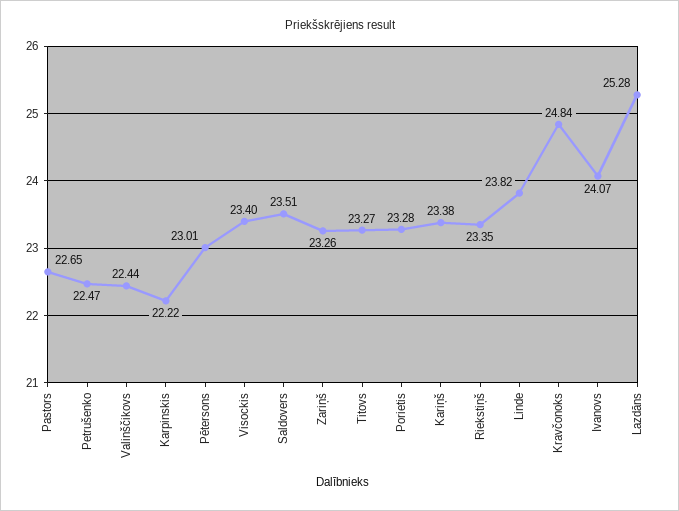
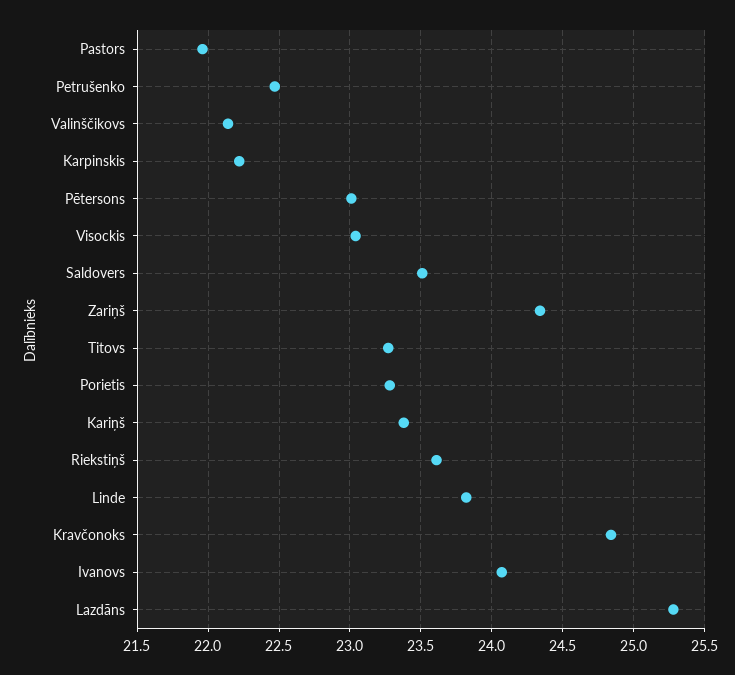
Pastors: 22.65 -> 21.95
Valinščikovs: 22.44 -> 22.15
Visockis: 23.4 -> 23.05
Zariņš: 23.26 -> 24.35
Riekstiņš: 23.35 -> 23.6

